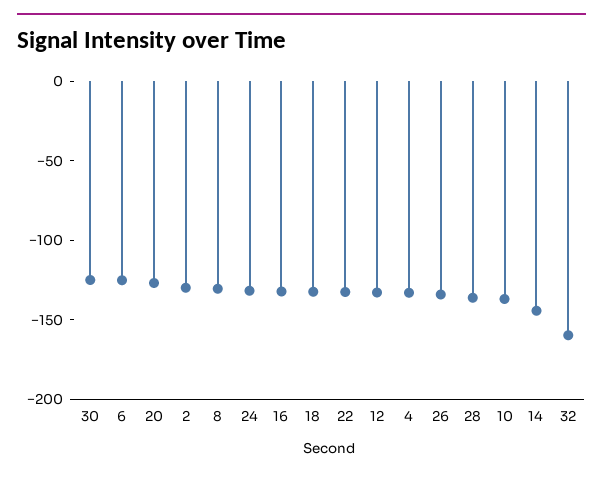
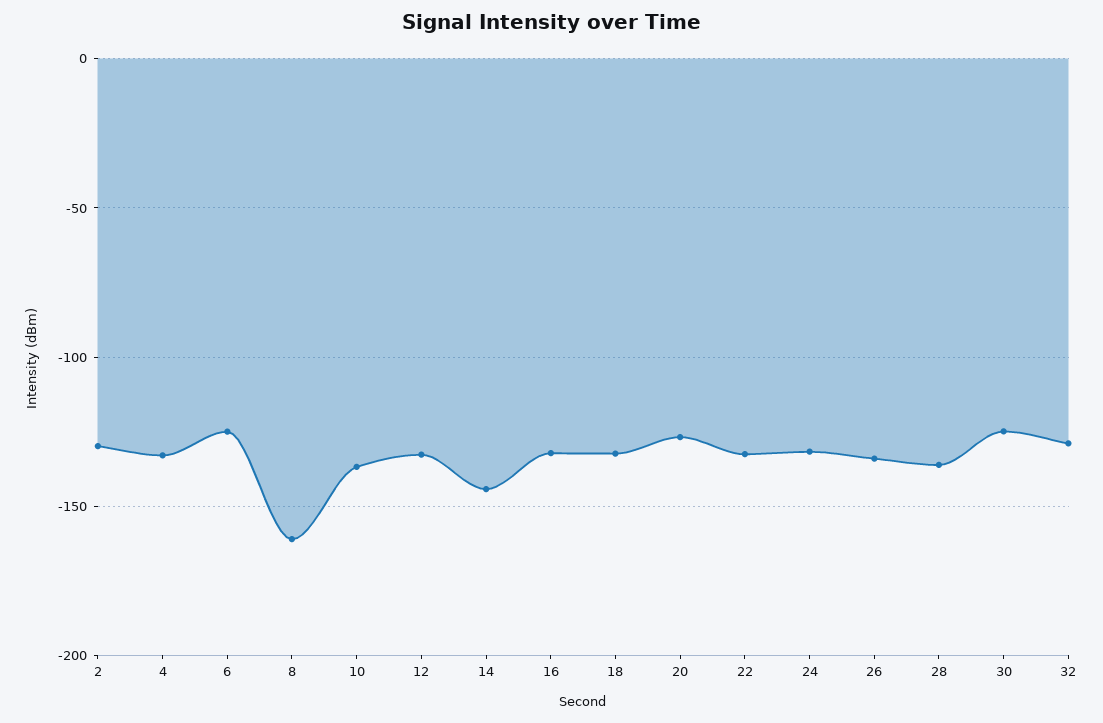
8: -130 -> -160
32: -160 -> -130

